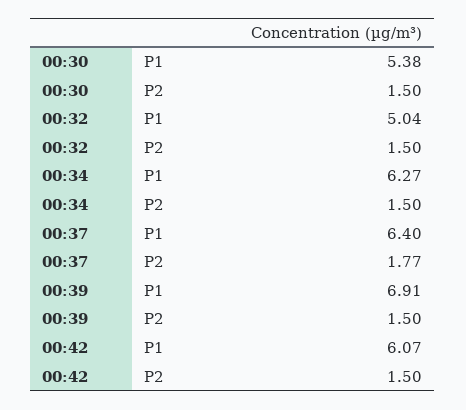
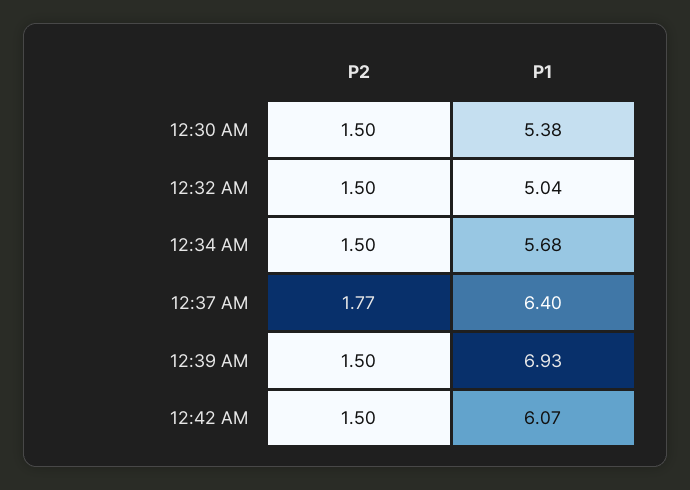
00:34, P1: 6.27 -> 5.68
00:39, P1: 6.91 -> 6.93

